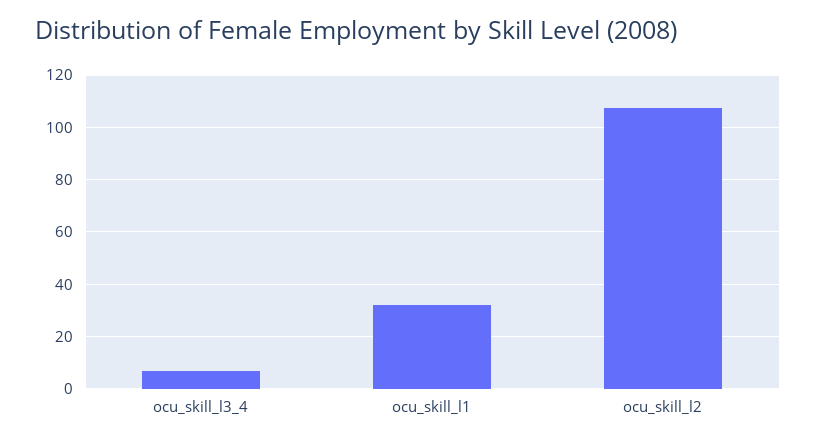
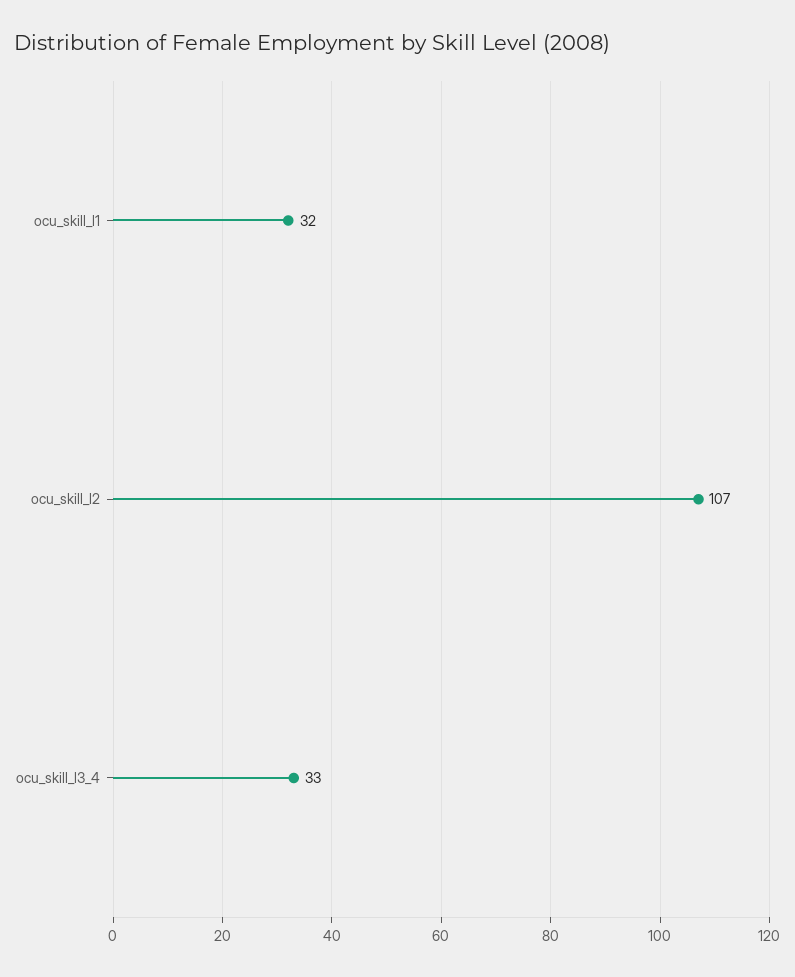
ocu_skill_l3_4: 7.5 -> 33

